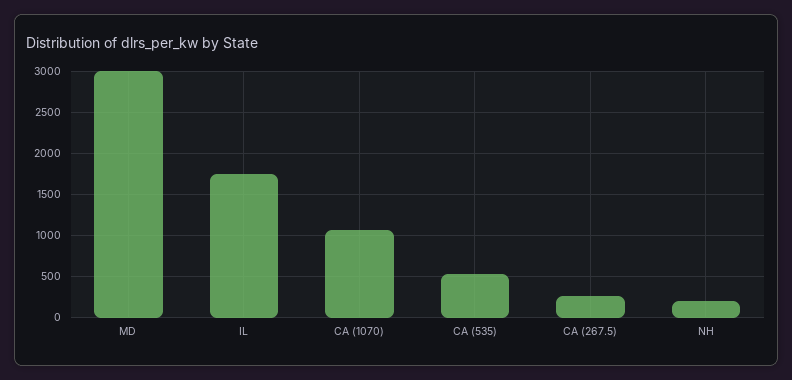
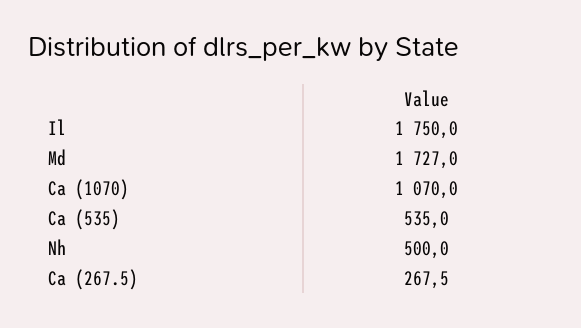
MD: 3000 -> 1727
NH: 200 -> 500

